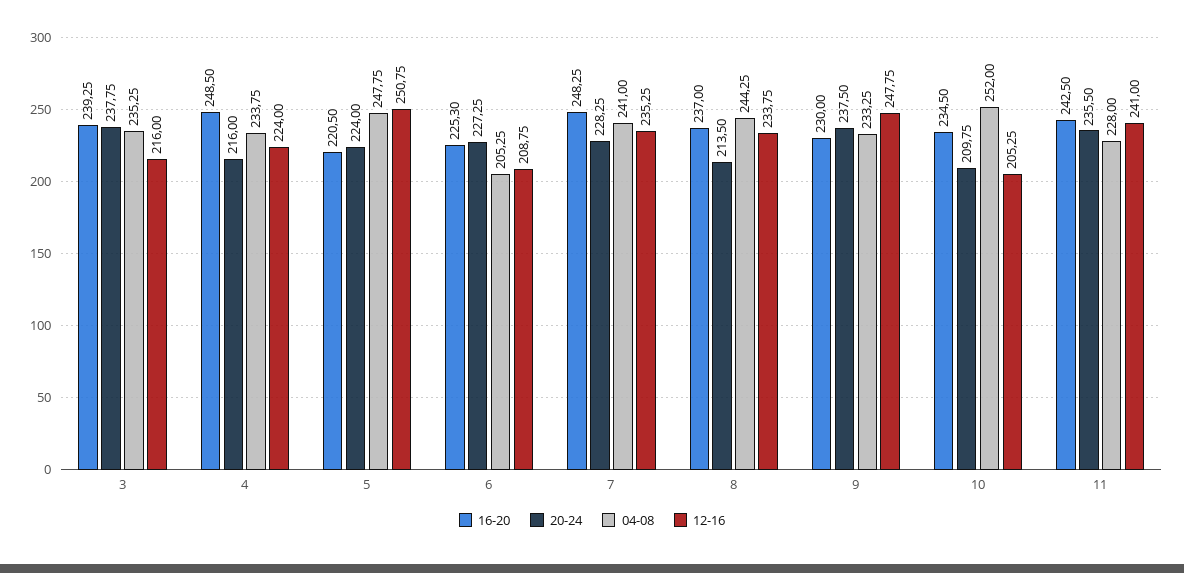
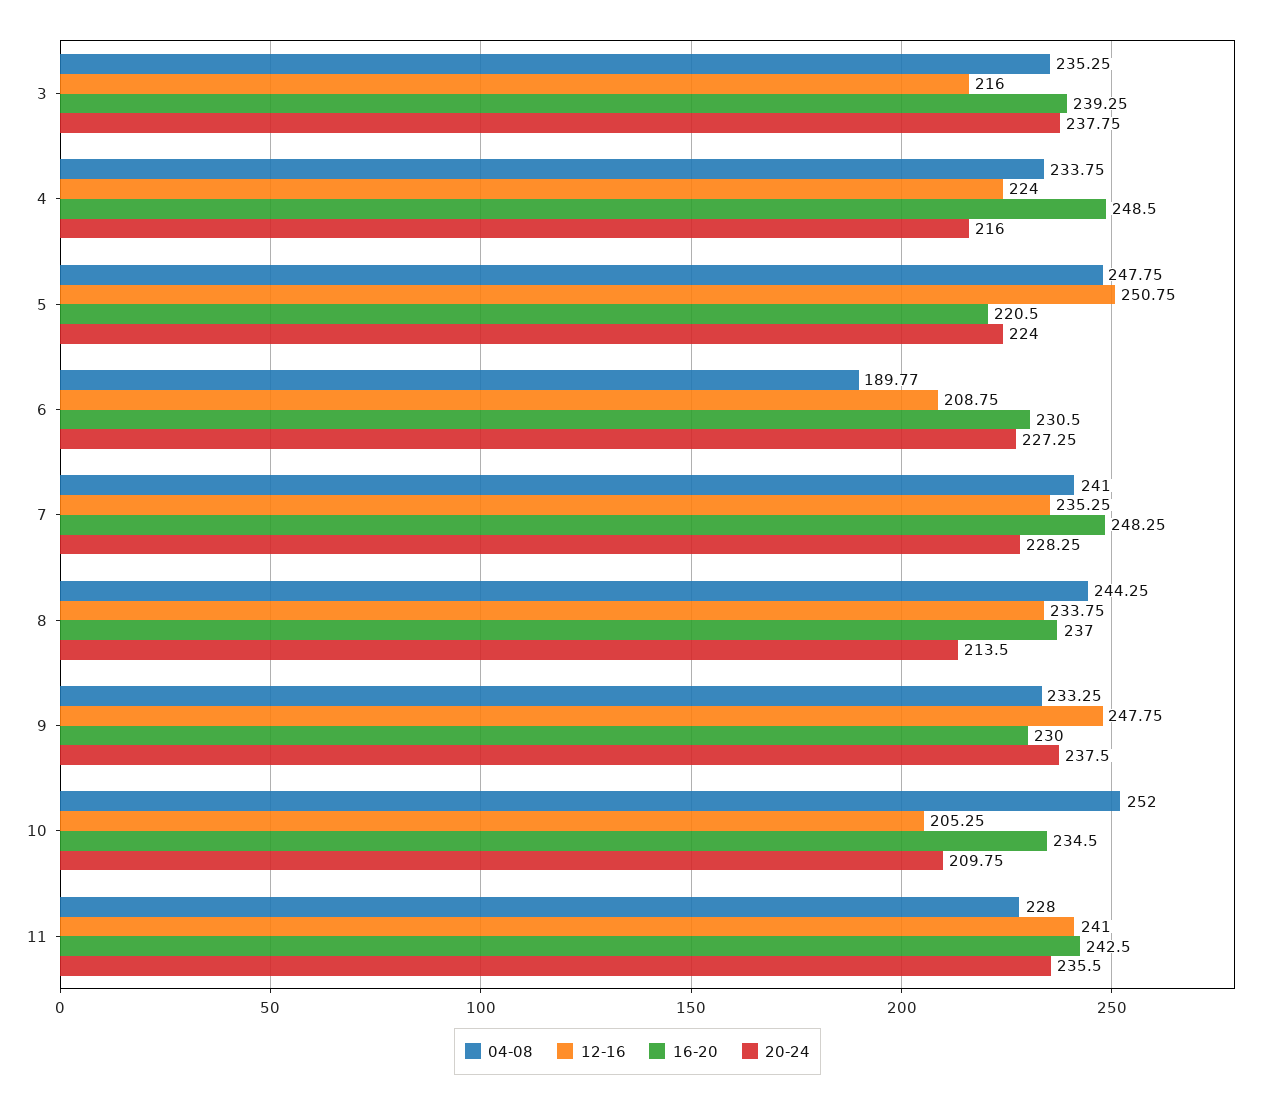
16-20, 6: 225.3 -> 230.5
04-08, 6: 205.25 -> 189.77

